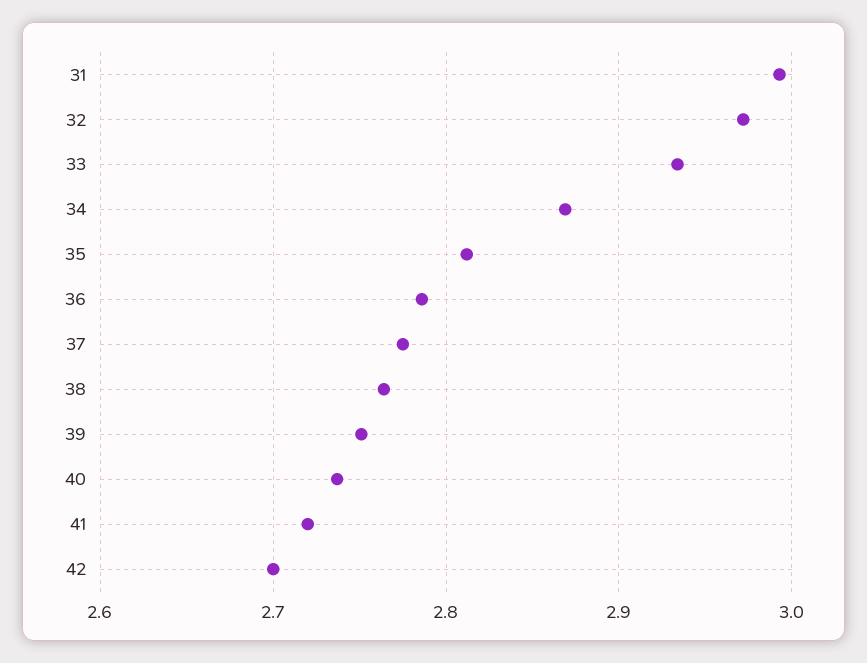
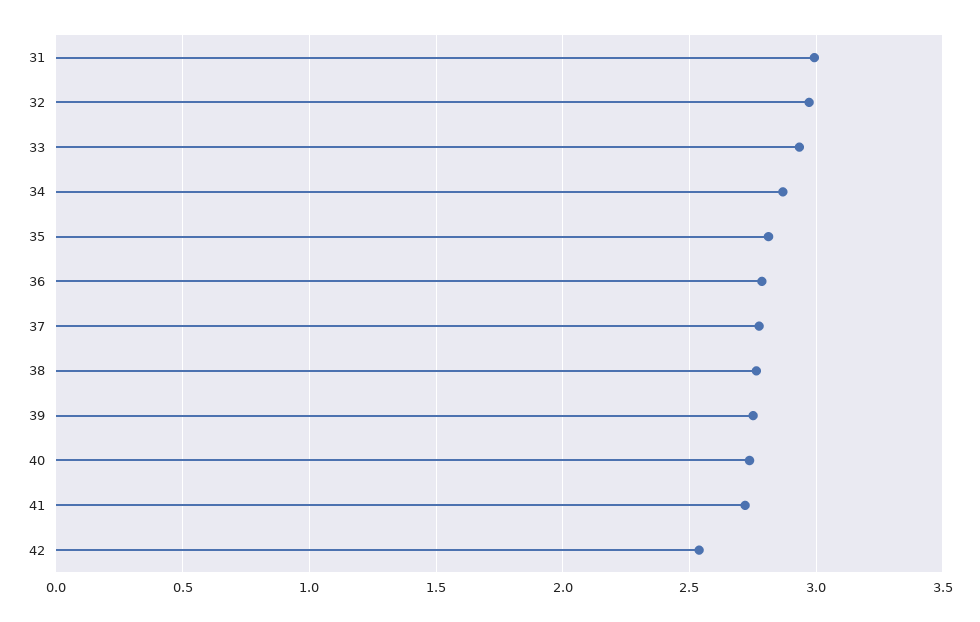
42: 2.7 -> 2.55

